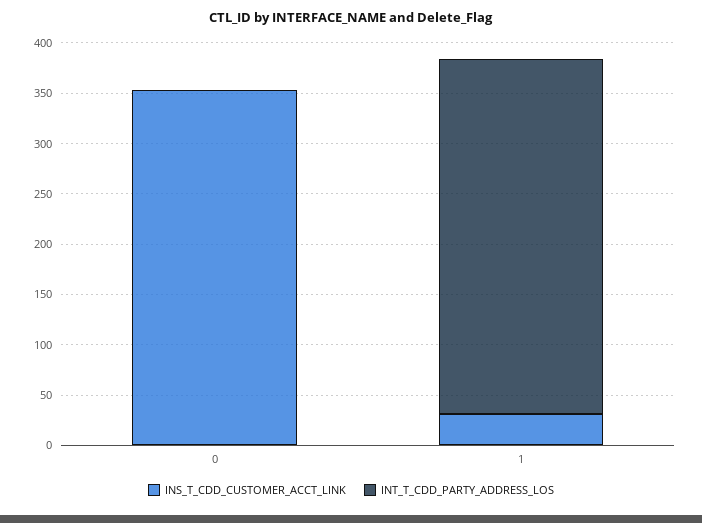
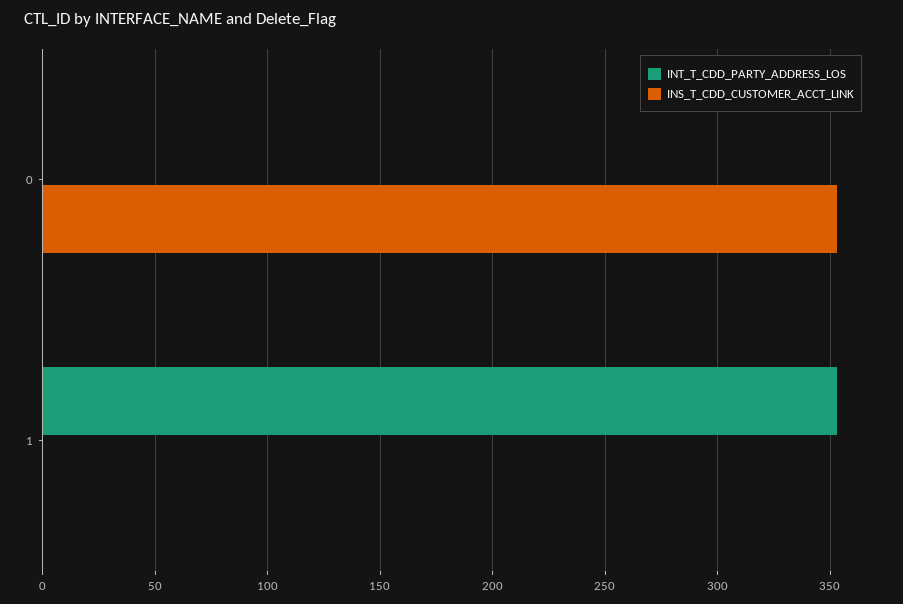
INS_T_CDD_CUSTOMER_ACCT_LINK, 1: 30 -> 0

